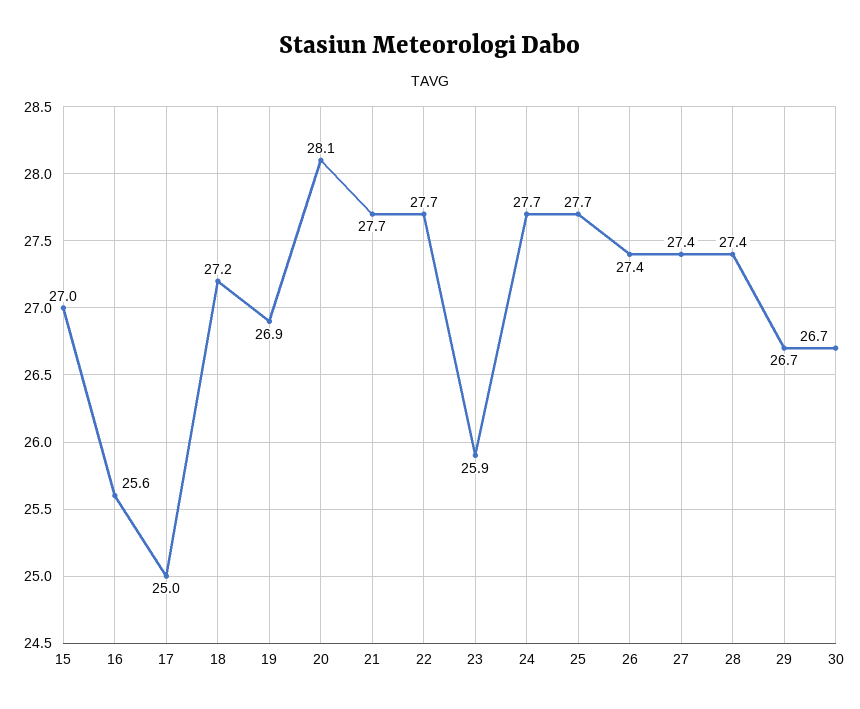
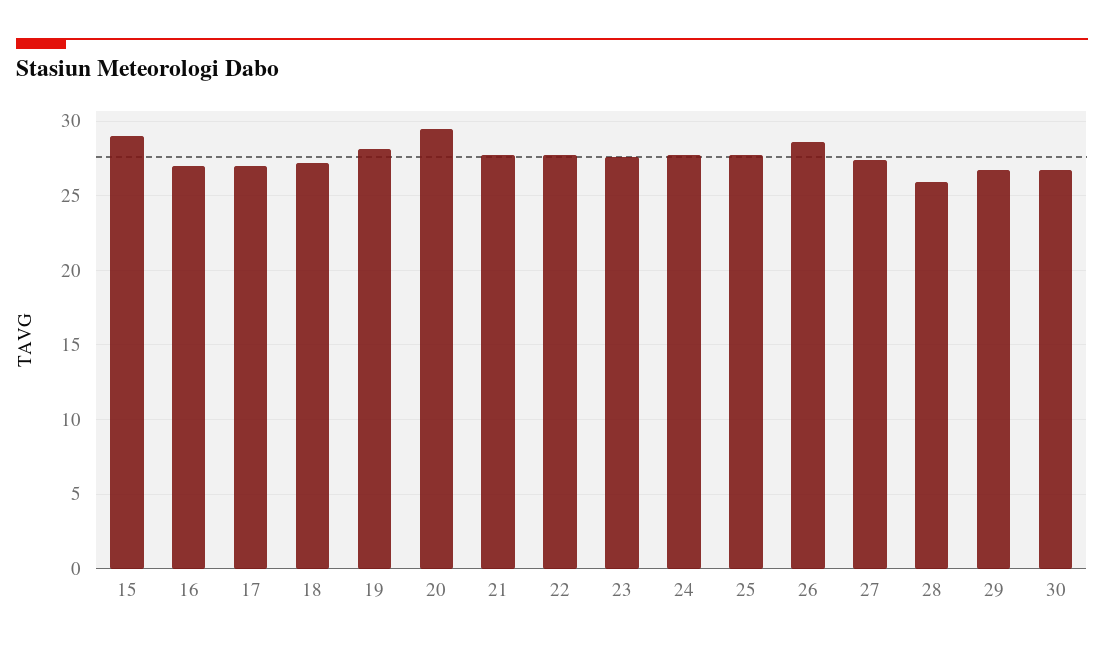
15: 27 -> 29
16: 25.6 -> 27
17: 25 -> 27
19: 26.9 -> 28
20: 28.1 -> 29.5
23: 25.9 -> 27.5
26: 27.4 -> 28.5
28: 27.4 -> 26

